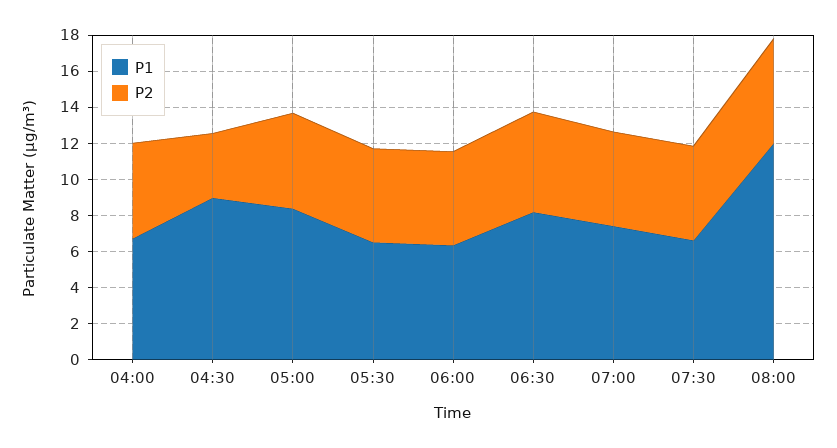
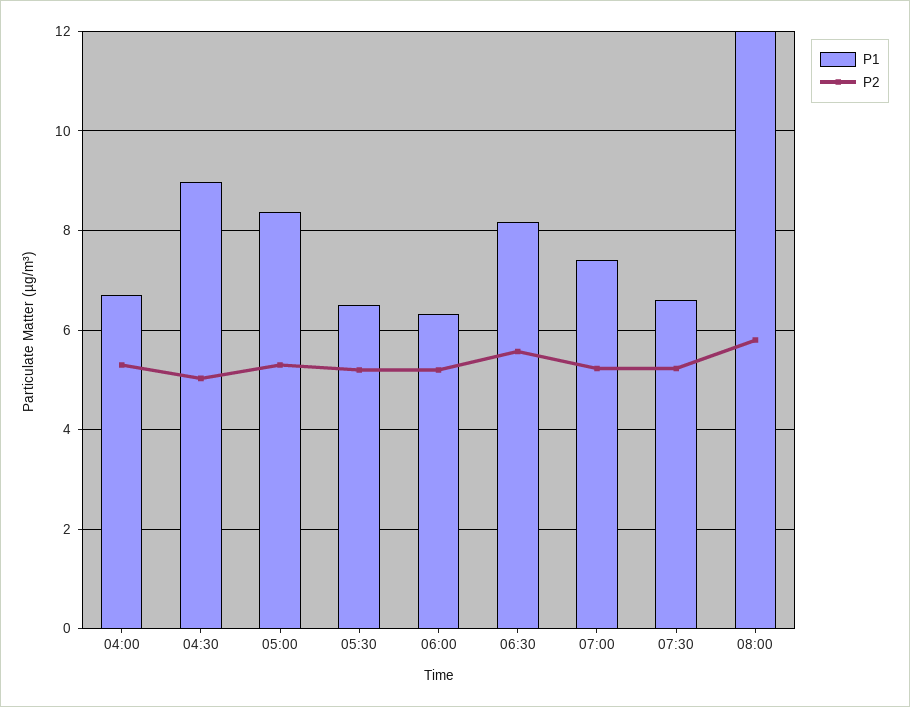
P2, 04:30: 3.5 -> 5

